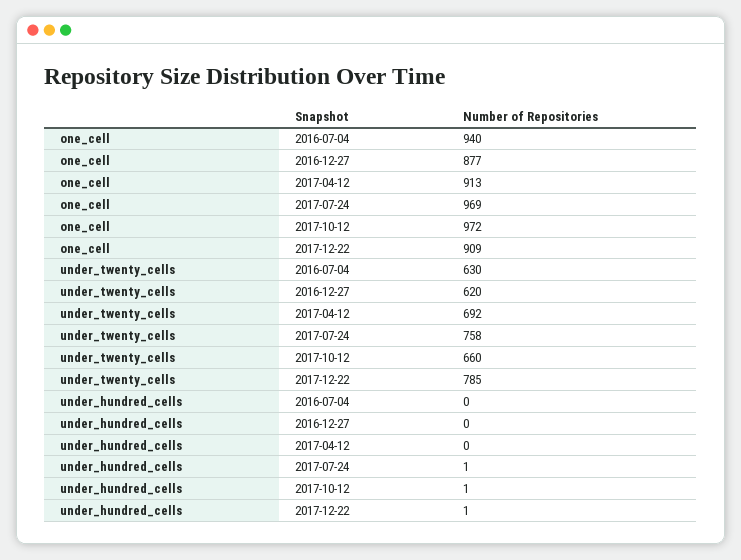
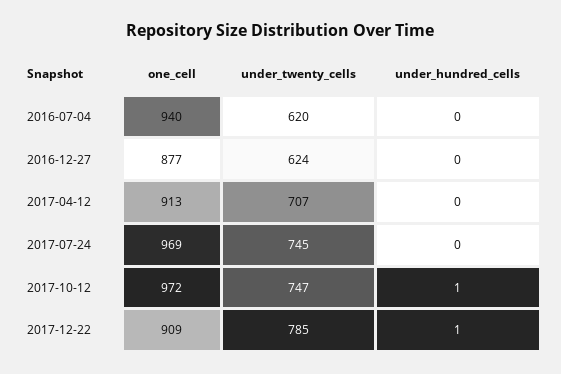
under_twenty_cells, 2016-07-04: 630 -> 620
under_twenty_cells, 2016-12-27: 620 -> 624
under_twenty_cells, 2017-04-12: 692 -> 707
under_twenty_cells, 2017-07-24: 758 -> 745
under_twenty_cells, 2017-10-12: 660 -> 747
under_hundred_cells, 2017-07-24: 1 -> 0

